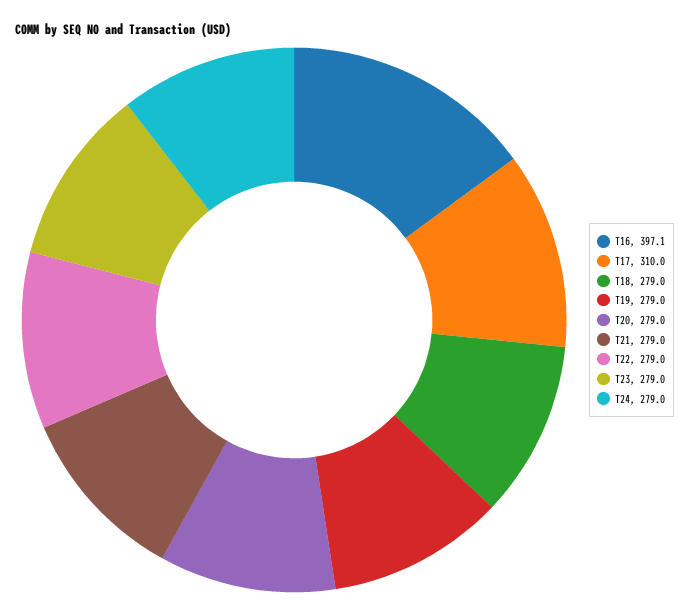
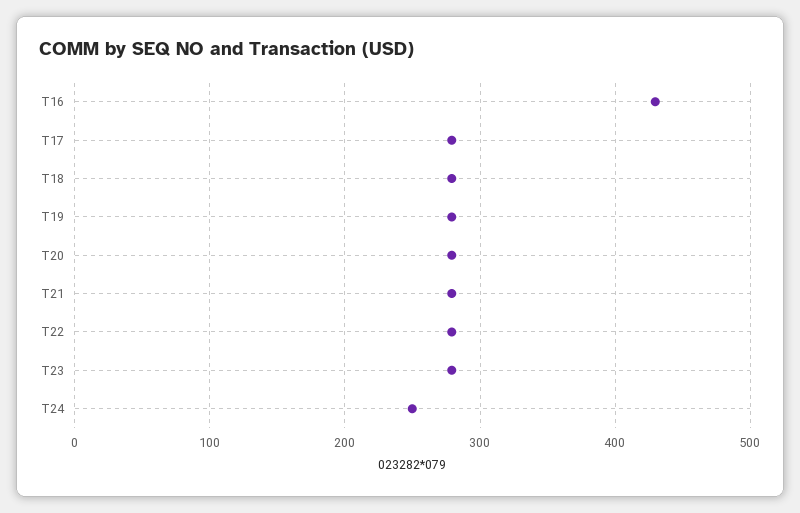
T16: 397.1 -> 430
T17: 310 -> 280
T24: 279 -> 250

